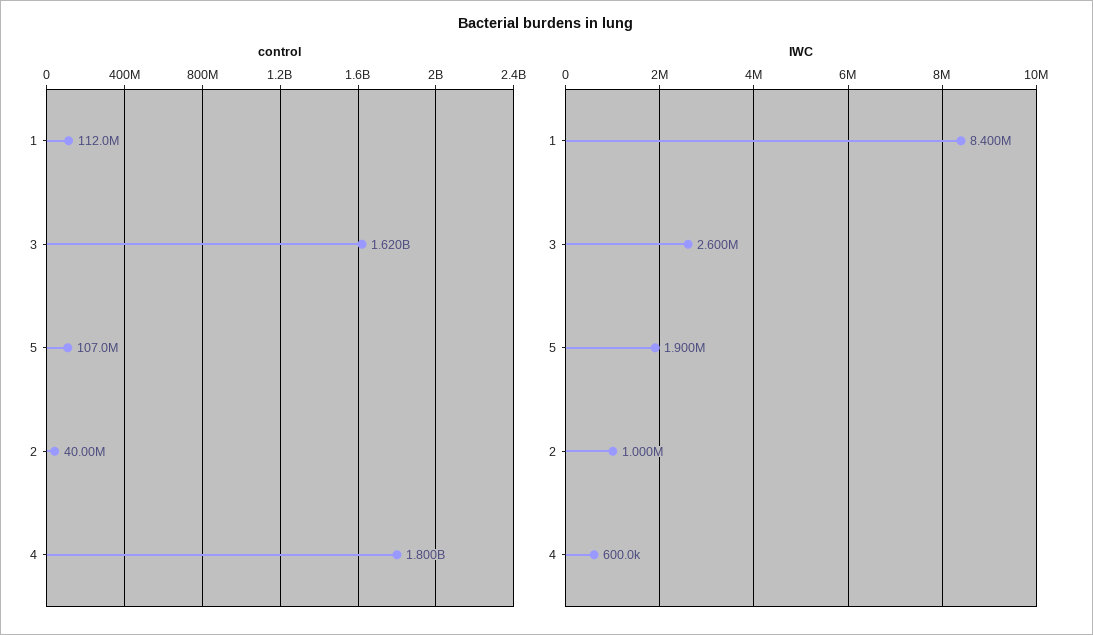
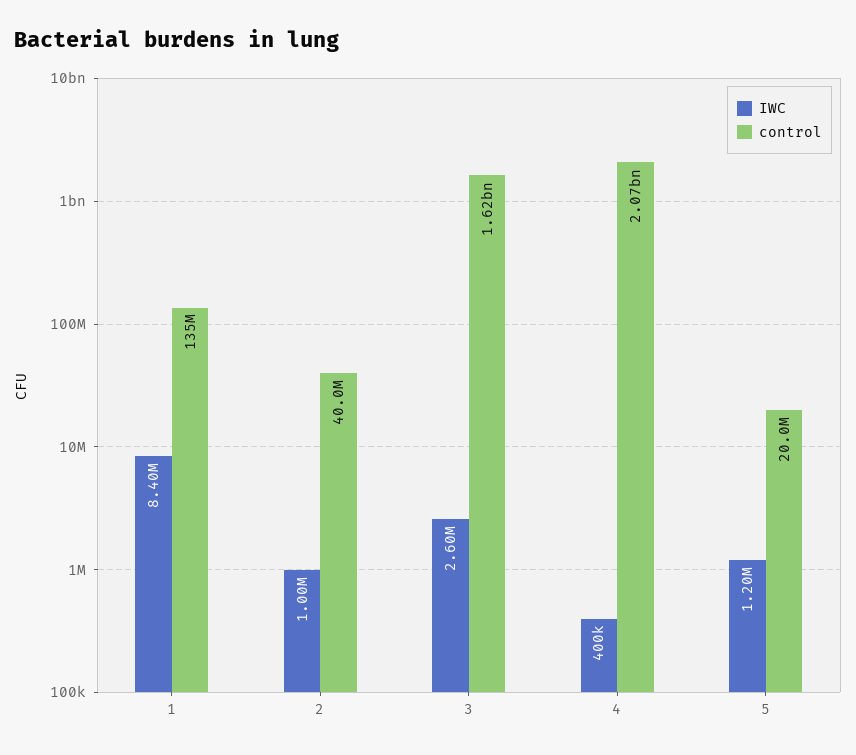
control, 1: 112000000 -> 135000000
control, 5: 107000000 -> 20000000
control, 4: 1800000000 -> 2070000000
IWC, 5: 1900000 -> 1200000
IWC, 4: 600000 -> 400000

